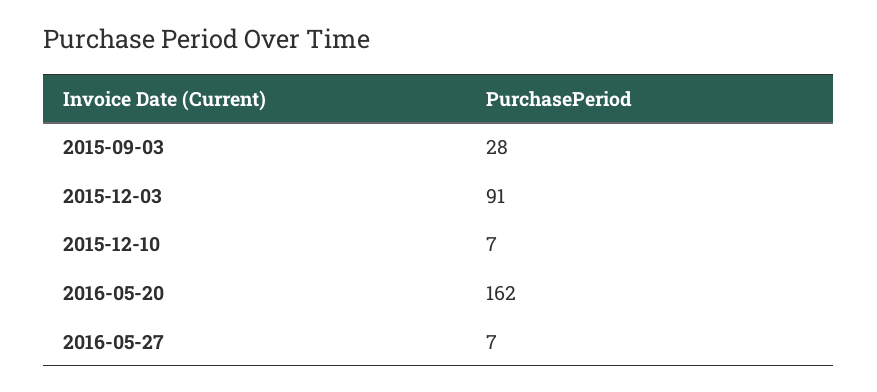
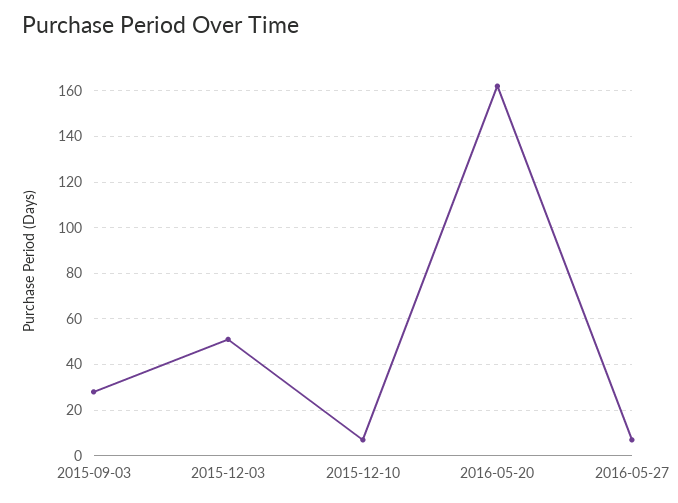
2015-12-03: 91 -> 50

